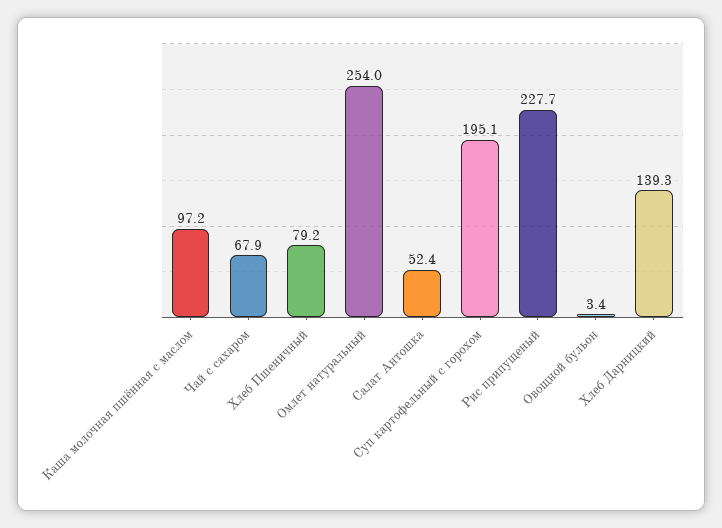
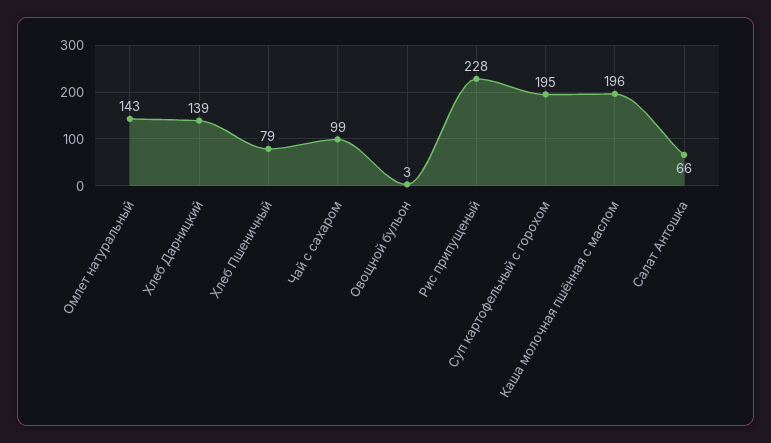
Каша молочная пшённая с маслом: 97.2 -> 196
Чай с сахаром: 67.9 -> 99
Омлет натуральный: 254 -> 143
Салат Антошка: 52.4 -> 66

